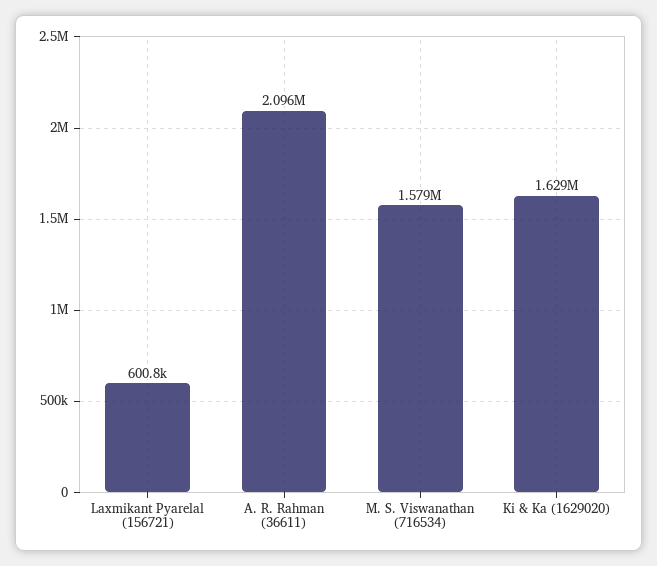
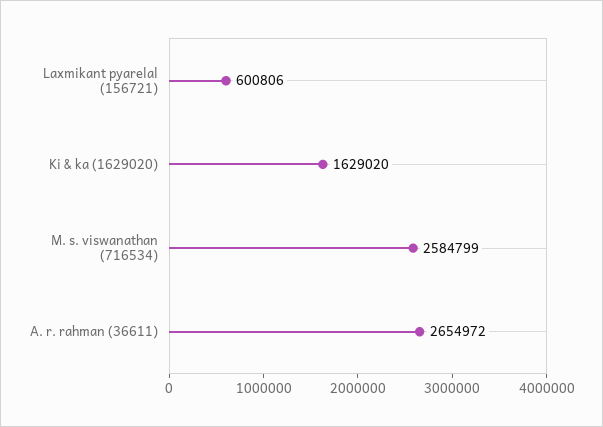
A. R. Rahman (36611): 2096000 -> 2654972
M. S. Viswanathan (716534): 1579000 -> 2584799

